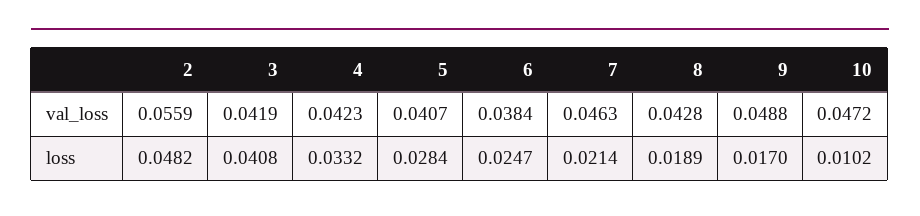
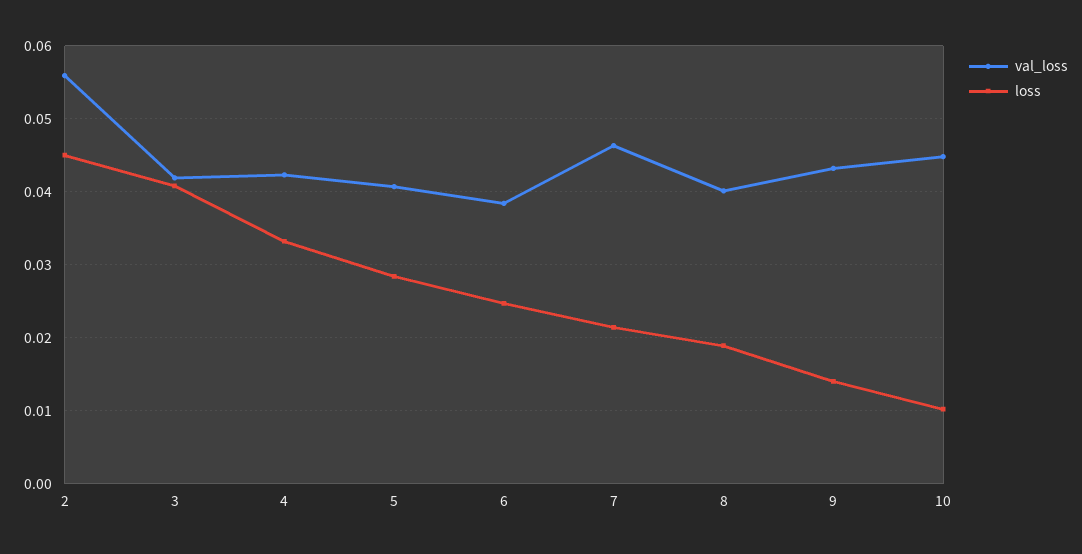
val_loss, 8: 0.0428 -> 0.04
val_loss, 9: 0.0488 -> 0.043
val_loss, 10: 0.0472 -> 0.045
loss, 2: 0.0482 -> 0.045
loss, 9: 0.017 -> 0.014

